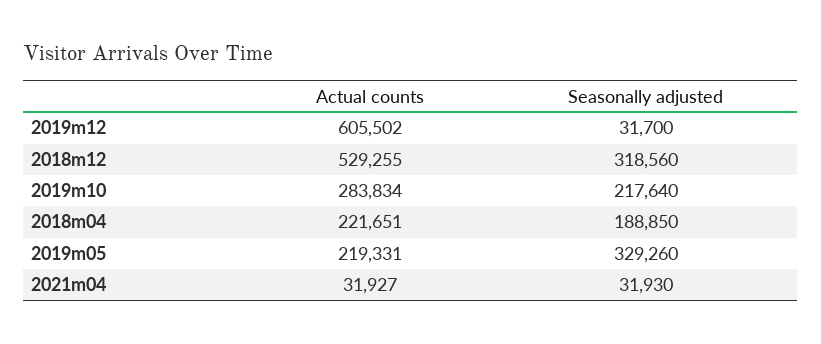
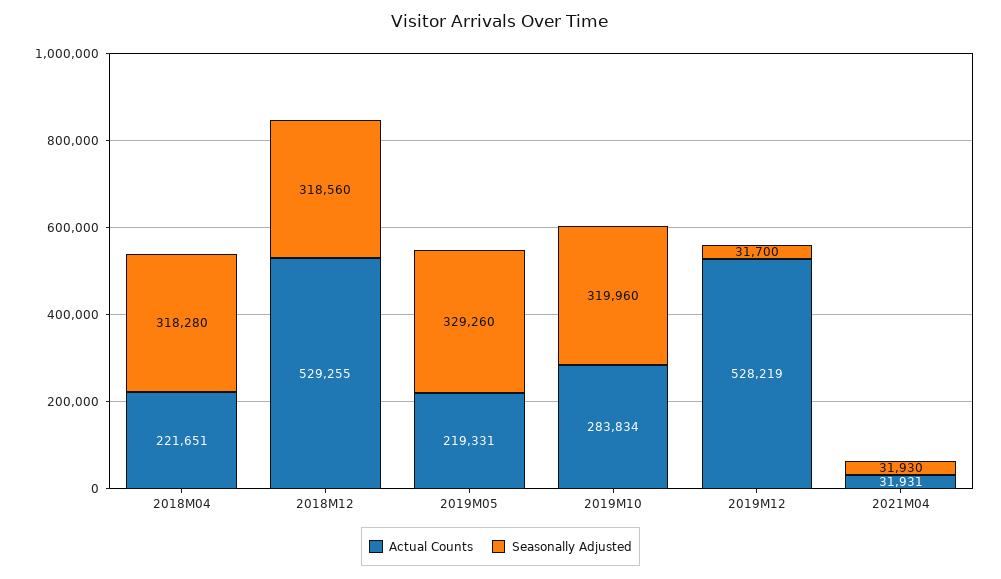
Actual counts, 2019m12: 605502 -> 528219
Seasonally adjusted, 2019m10: 217640 -> 319960
Seasonally adjusted, 2018m04: 188850 -> 318280
Actual counts, 2021m04: 31927 -> 31931

